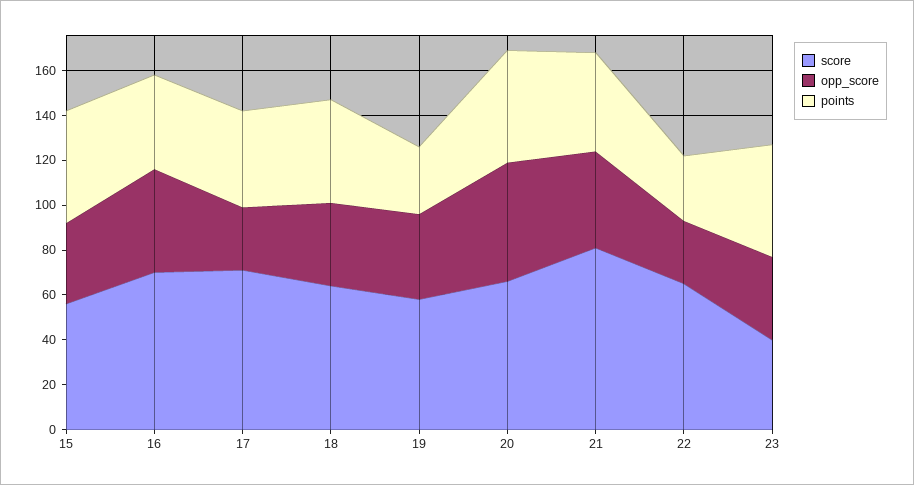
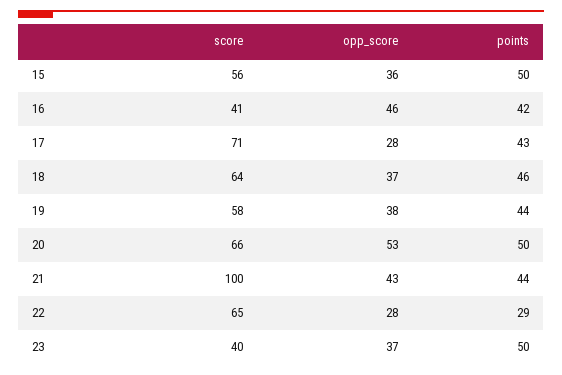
score, 16: 70 -> 41
points, 19: 30 -> 44
score, 21: 80 -> 100

